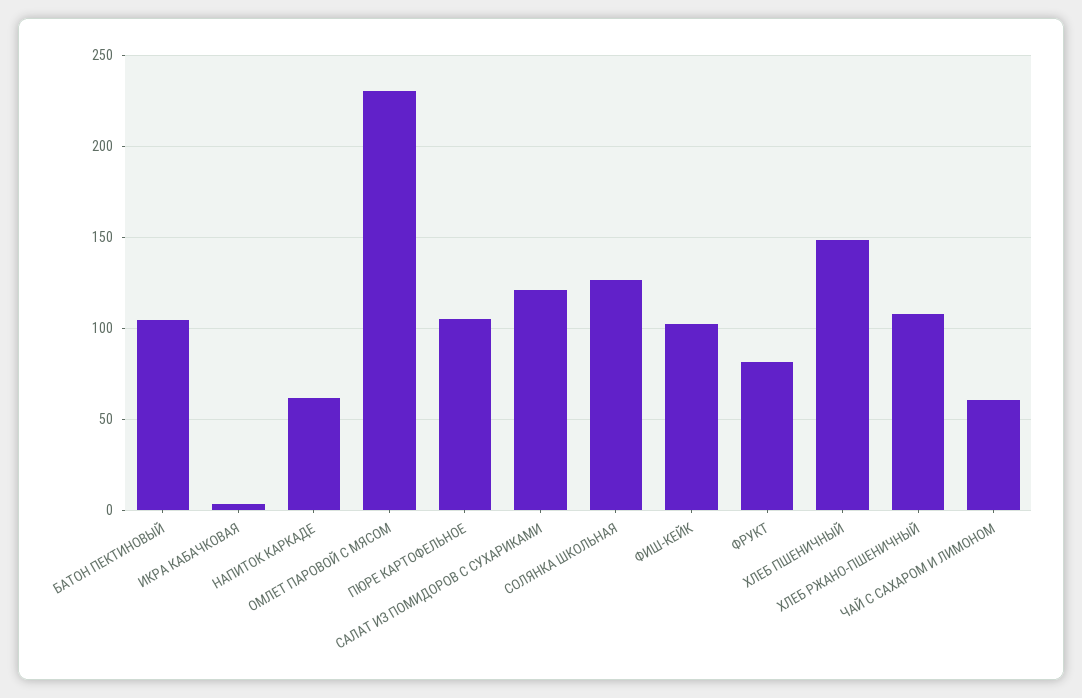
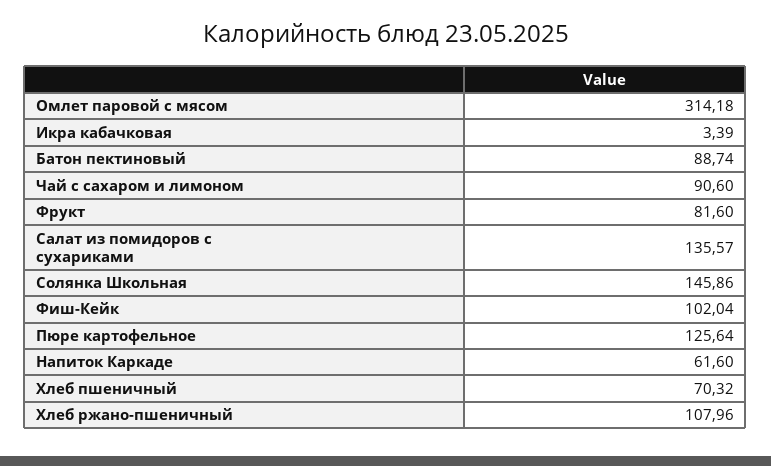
БАТОН ПЕКТИНОВЫЙ: 105 -> 88.74
ОМЛЕТ ПАРОВОЙ С МЯСОМ: 230 -> 314.18
ПЮРЕ КАРТОФЕЛЬНОЕ: 105 -> 125.64
САЛАТ ИЗ ПОМИДОРОВ С СУХАРИКАМИ: 120 -> 135.57
СОЛЯНКА ШКОЛЬНАЯ: 125 -> 145.86
ХЛЕБ ПШЕНИЧНЫЙ: 150 -> 70.32
ЧАЙ С САХАРОМ И ЛИМОНОМ: 60 -> 90.6

